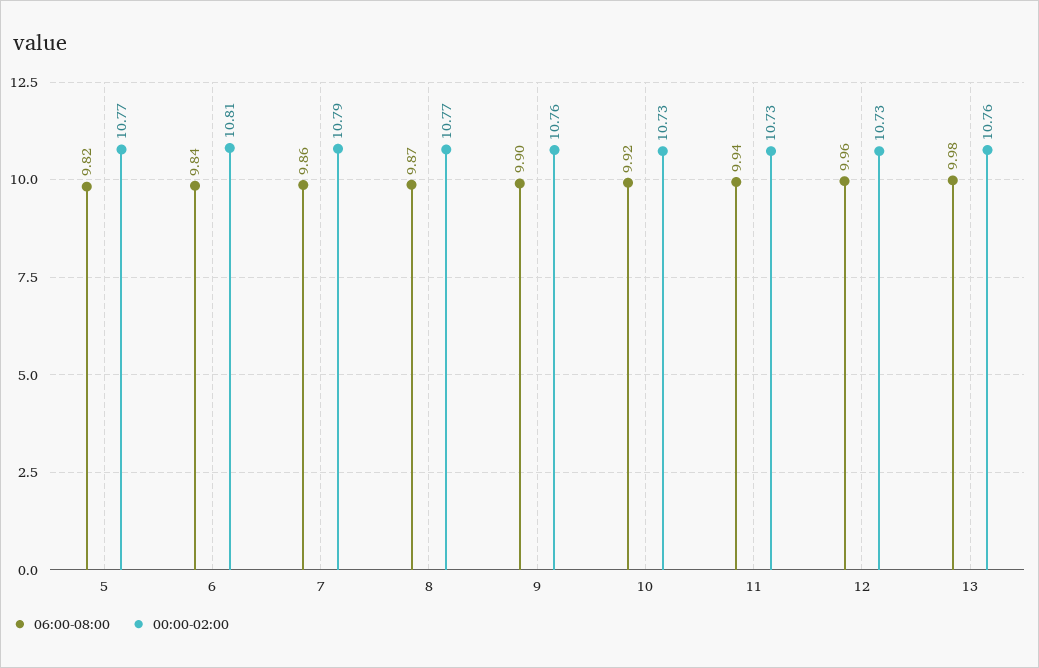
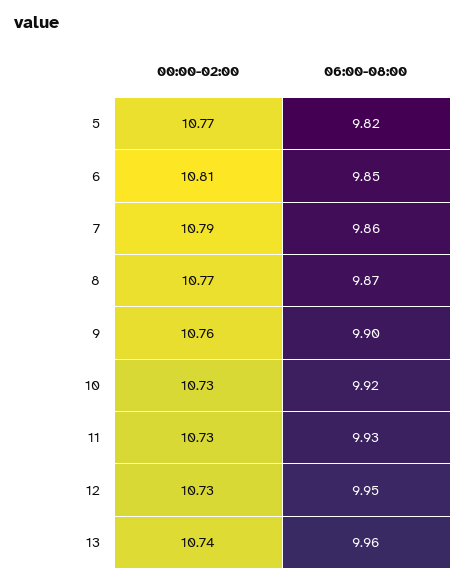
06:00-08:00, 6: 9.84 -> 9.85
06:00-08:00, 11: 9.94 -> 9.93
06:00-08:00, 12: 9.96 -> 9.95
06:00-08:00, 13: 9.98 -> 9.96
00:00-02:00, 13: 10.76 -> 10.74

